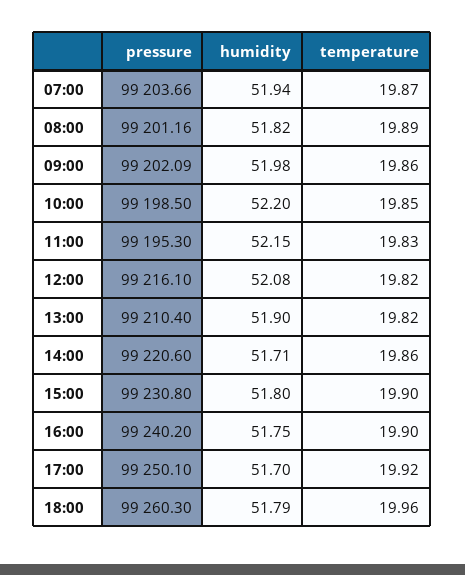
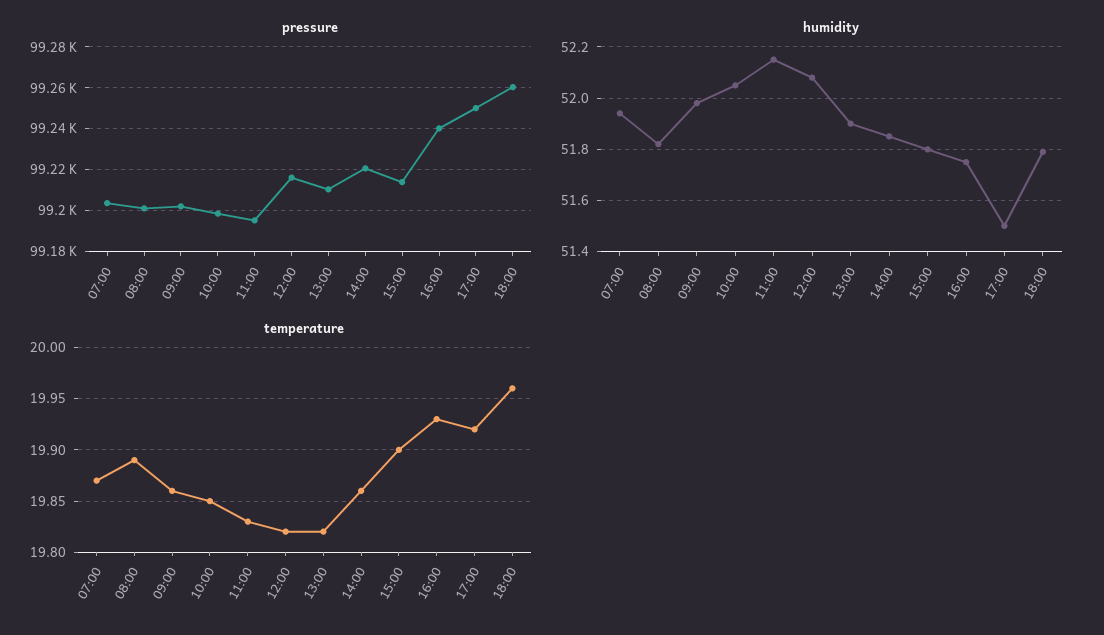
humidity, 10:00: 52.2 -> 52.05
humidity, 14:00: 51.71 -> 51.85
pressure, 15:00: 99230.8 -> 99215
temperature, 16:00: 19.9 -> 19.93
humidity, 17:00: 51.7 -> 51.5

